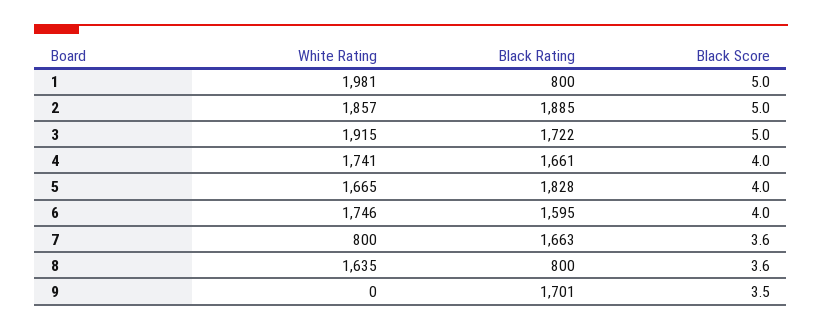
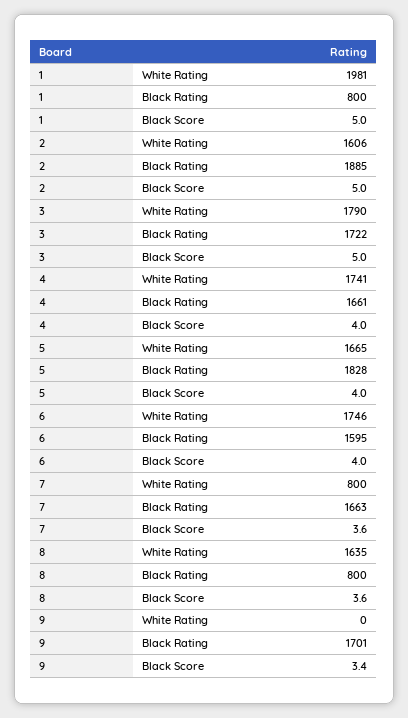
White Rating, 2: 1857 -> 1606
White Rating, 3: 1915 -> 1790
Black Score, 9: 3.5 -> 3.4

